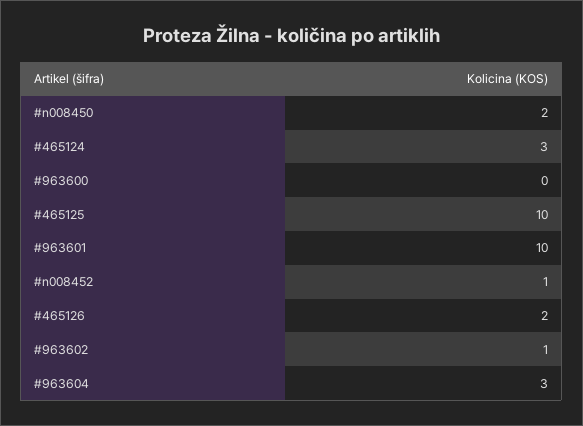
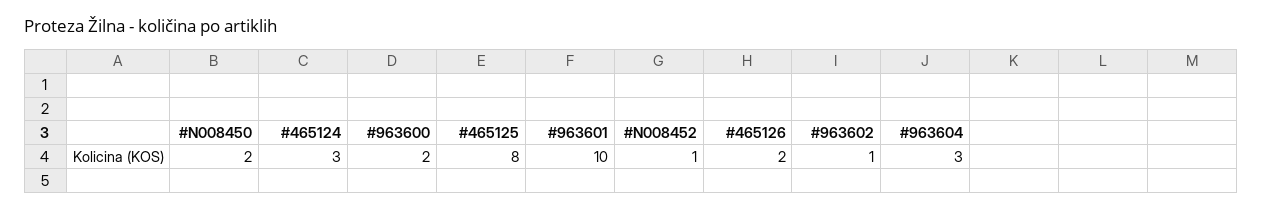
#963600: 0 -> 2
#465125: 10 -> 8

